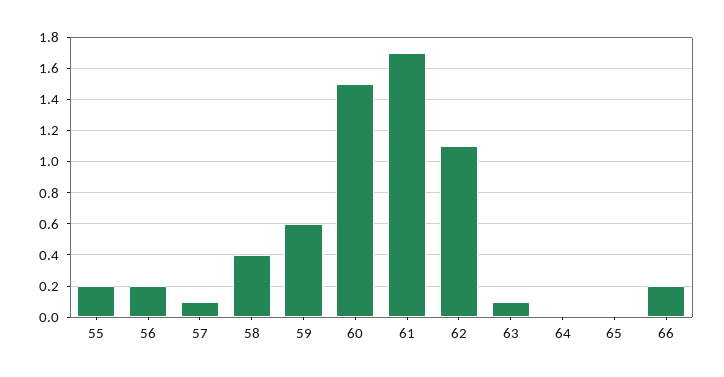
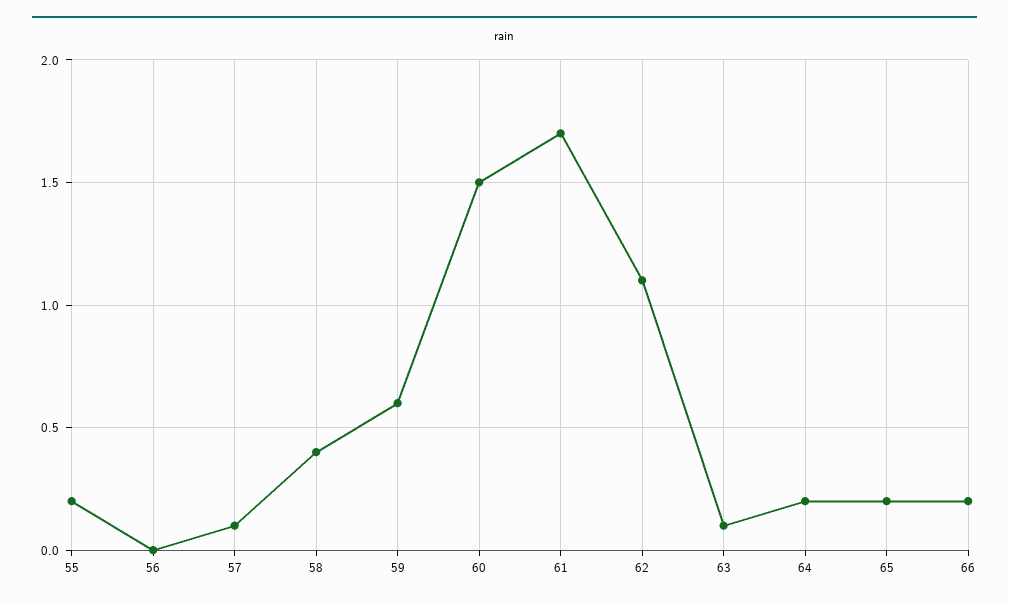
56: 0.2 -> 0
64: 0 -> 0.2
65: 0 -> 0.2

